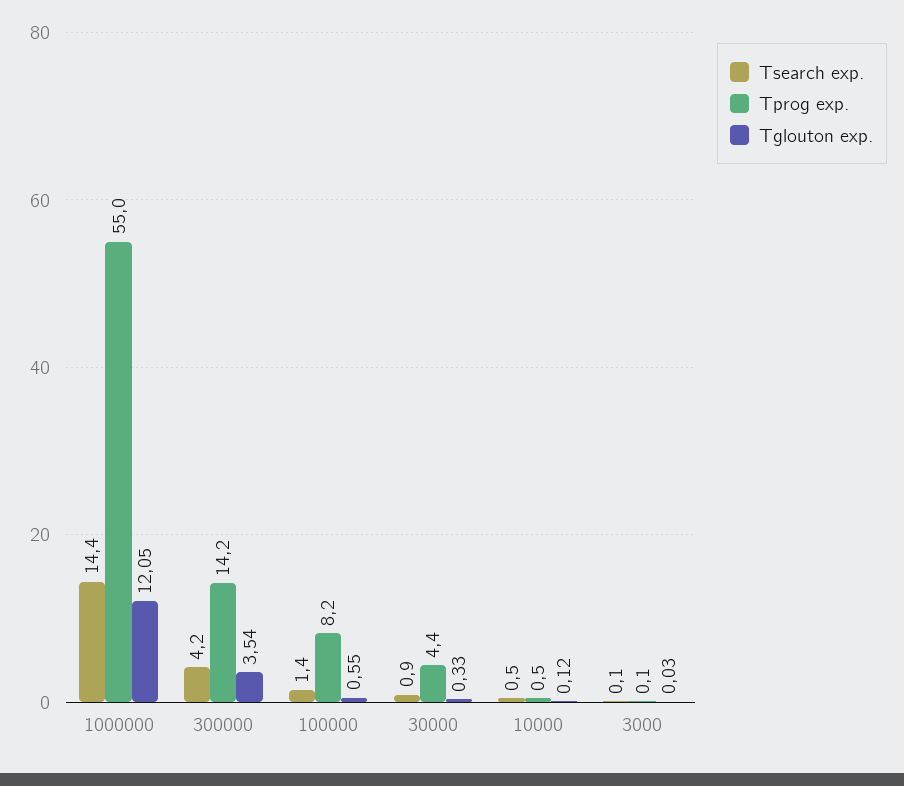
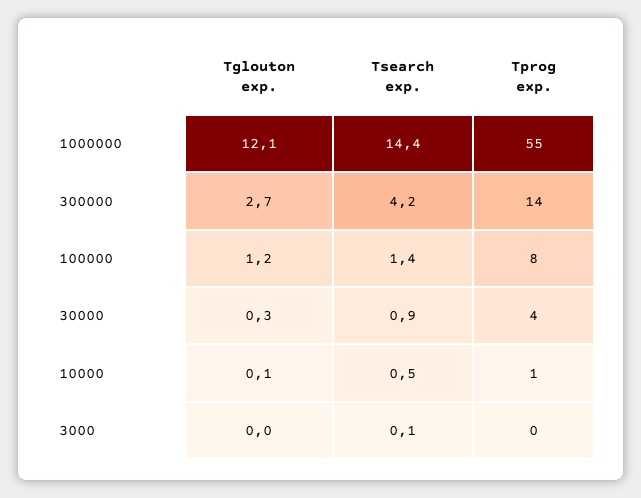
Tglouton exp., 300000: 3.54 -> 2.7
Tglouton exp., 100000: 0.55 -> 1.2

